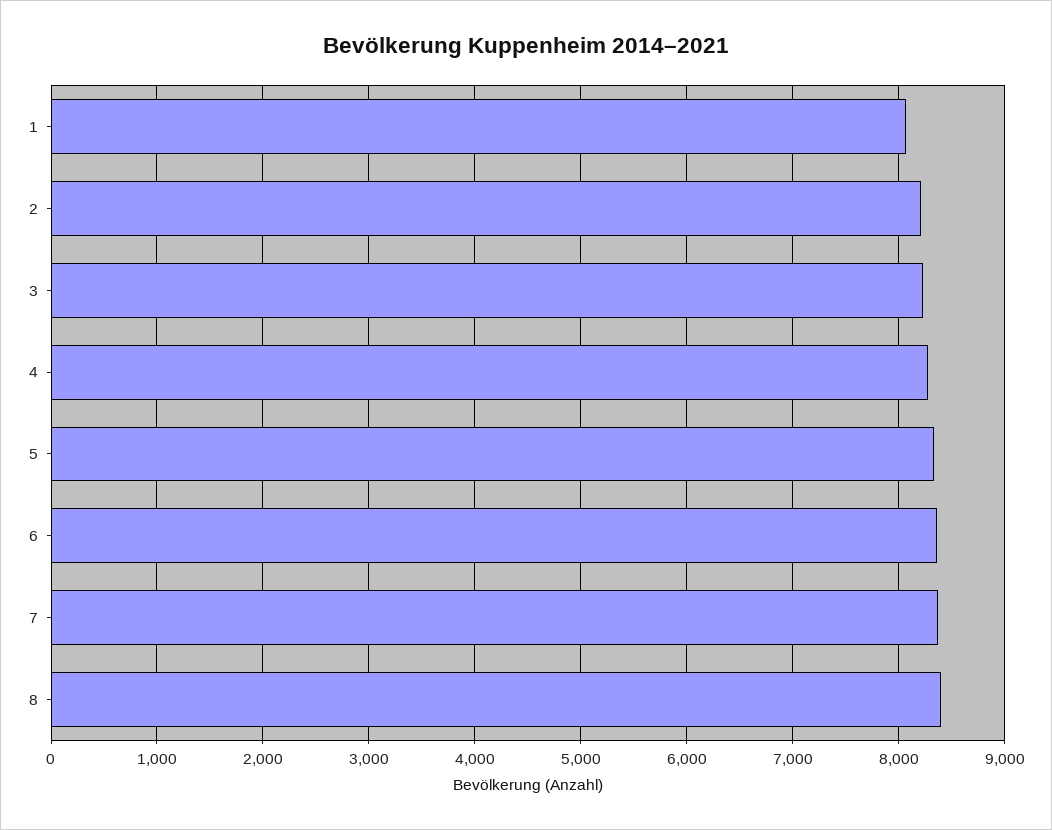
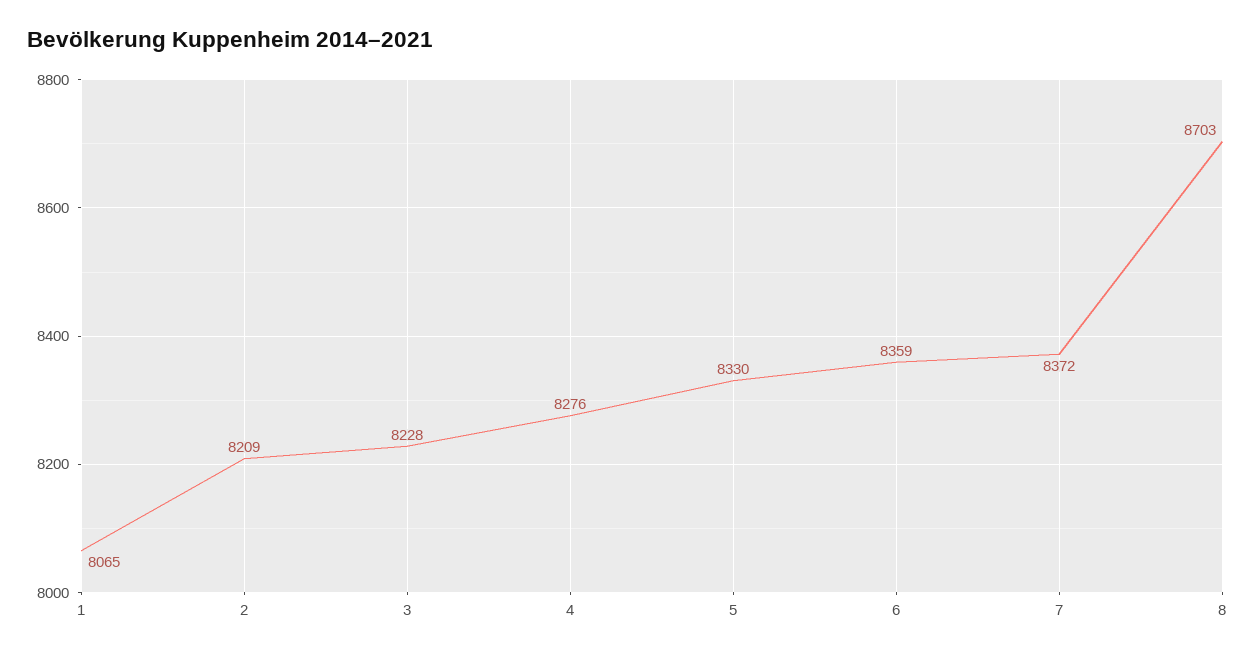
8: 8400 -> 8703

